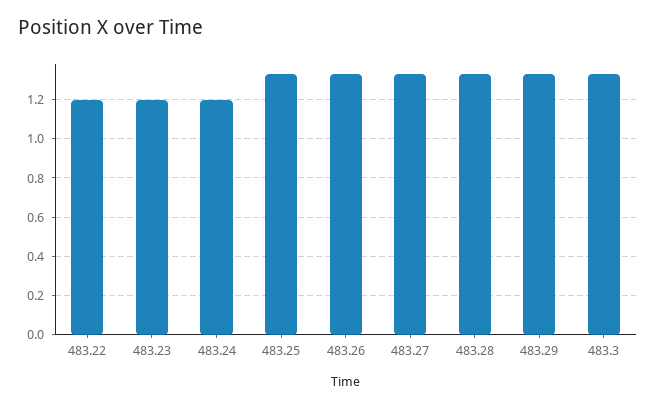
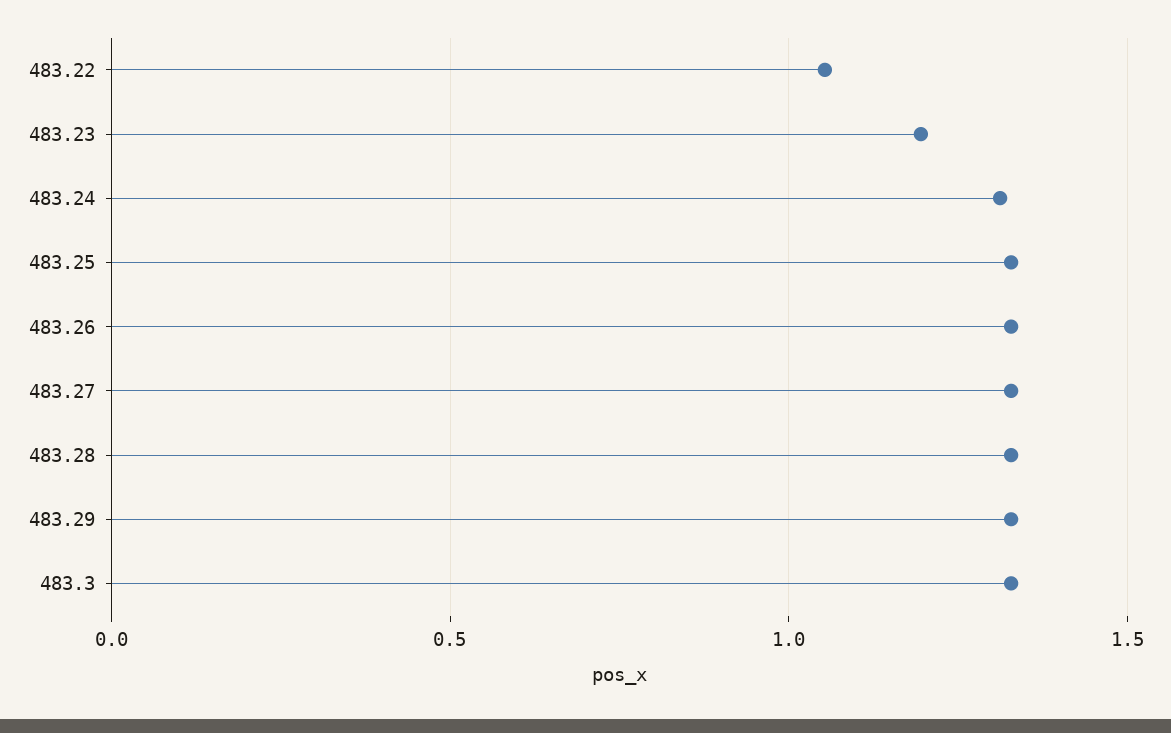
483.22: 1.2 -> 1.05
483.24: 1.2 -> 1.3

